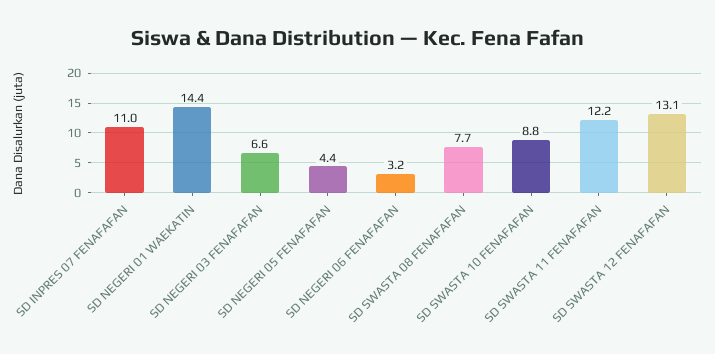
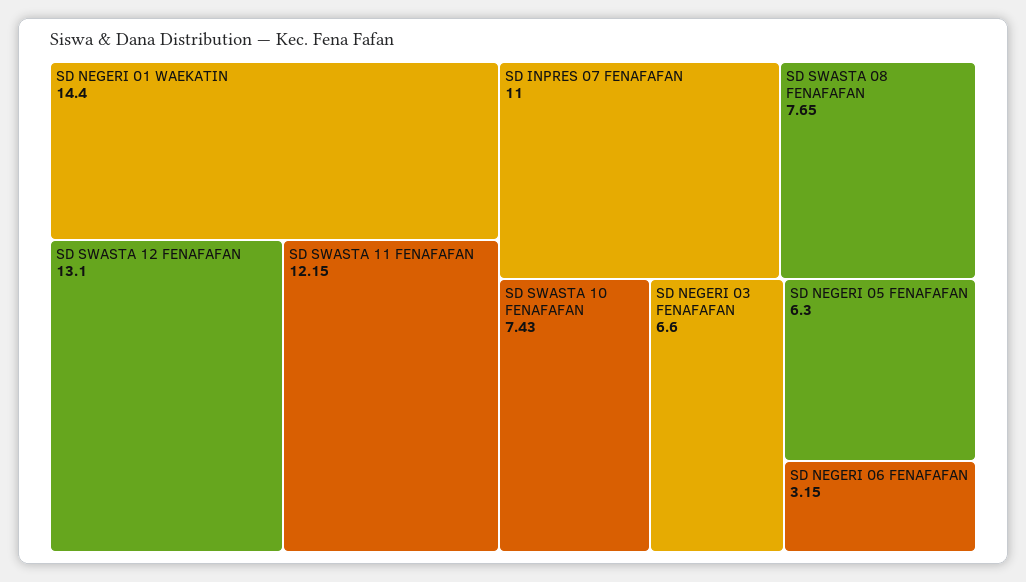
SD NEGERI 05 FENAFAFAN: 4.4 -> 6.3
SD SWASTA 10 FENAFAFAN: 8.8 -> 7.43

